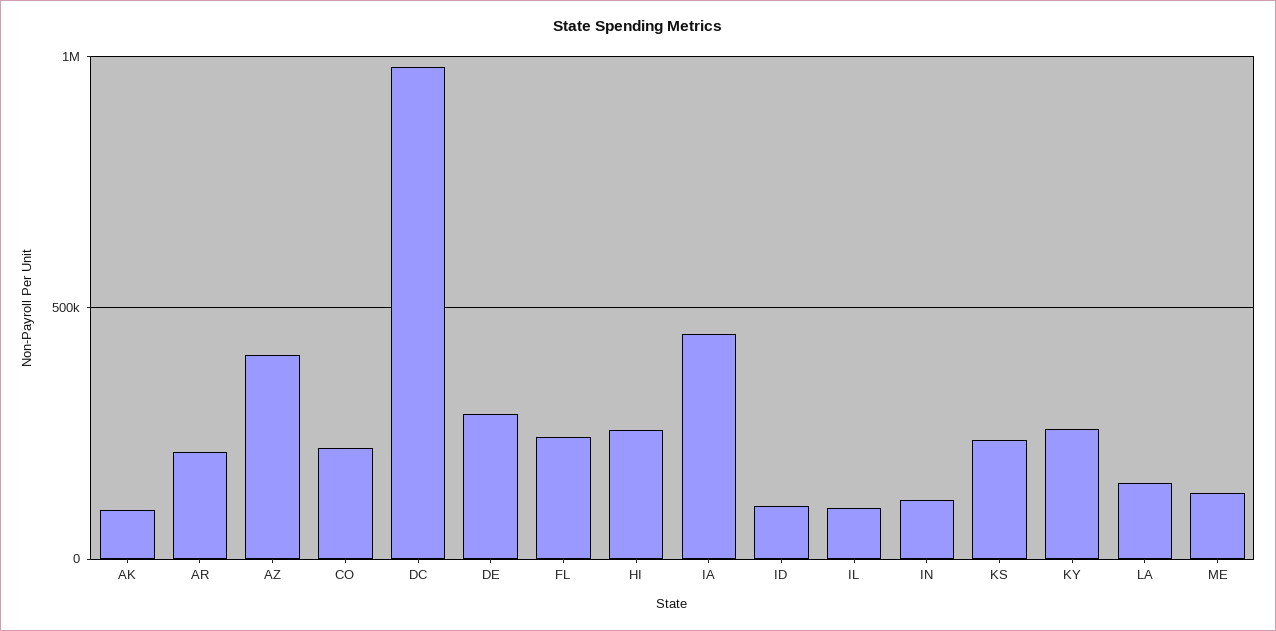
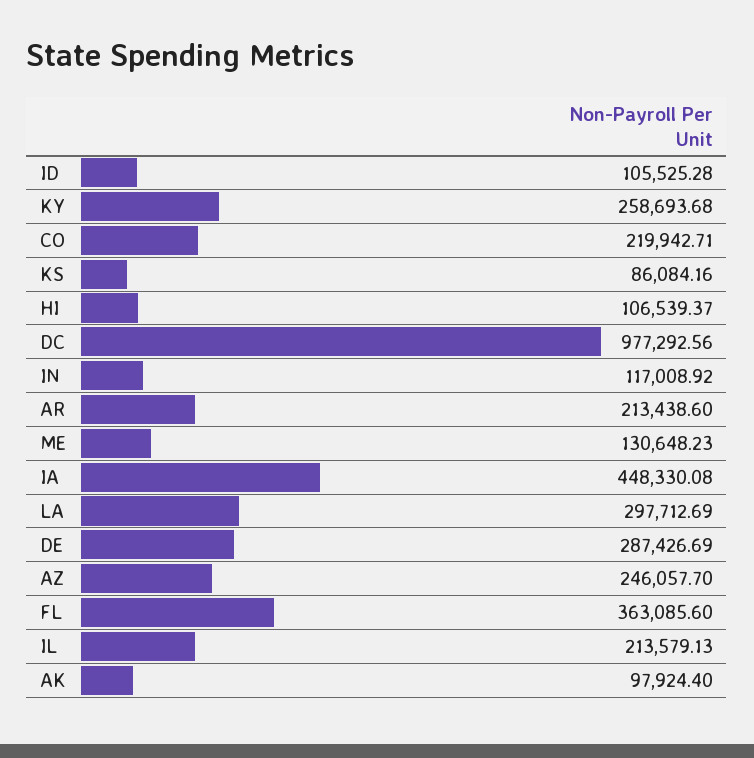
AZ: 400000 -> 246057.7
FL: 250000 -> 363085.6
HI: 250000 -> 106539.37
IL: 100000 -> 213579.13
KS: 250000 -> 86084.16
LA: 150000 -> 297712.69

